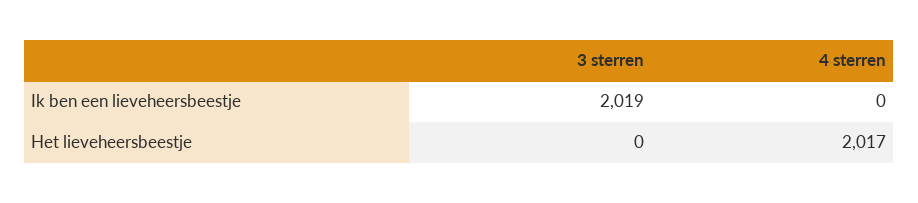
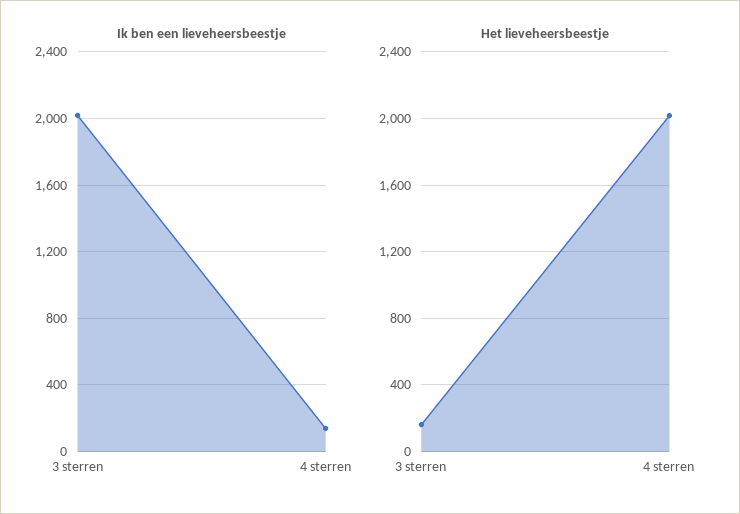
Ik ben een lieveheersbeestje, 4 sterren: 0 -> 150
Het lieveheersbeestje, 3 sterren: 0 -> 150

